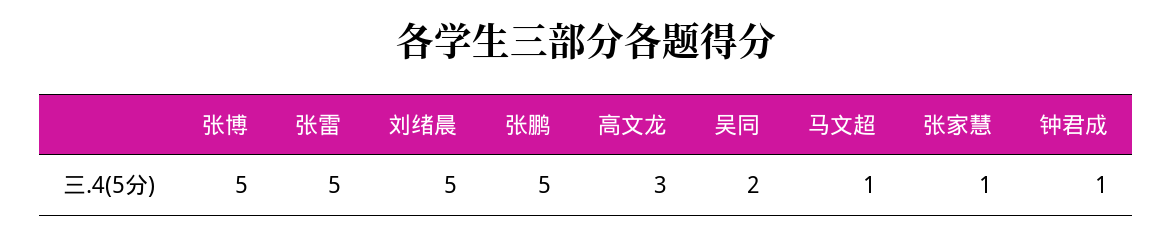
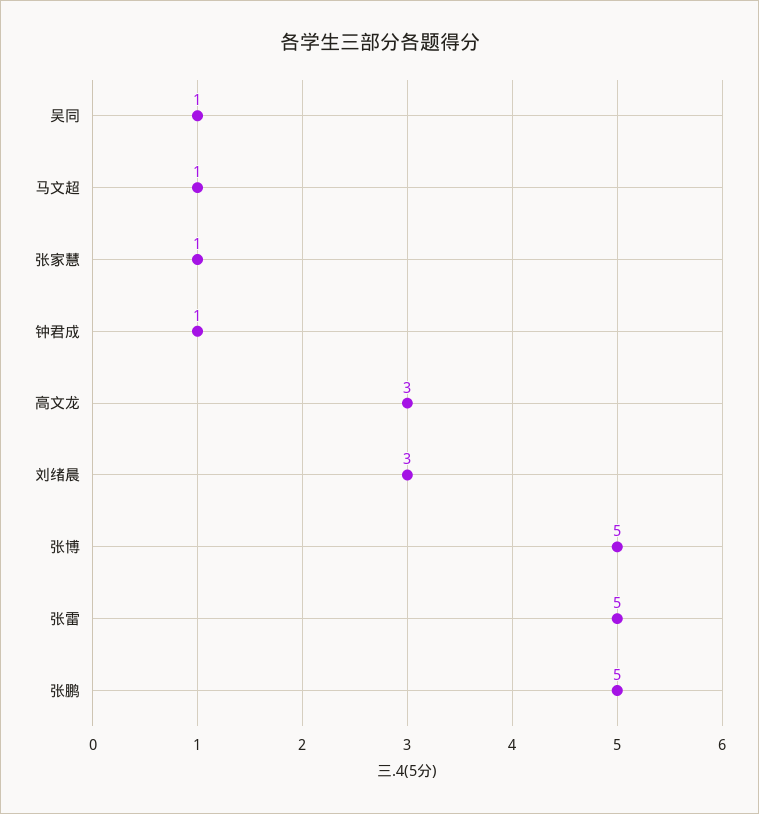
刘绪晨: 5 -> 3
吴同: 2 -> 1

